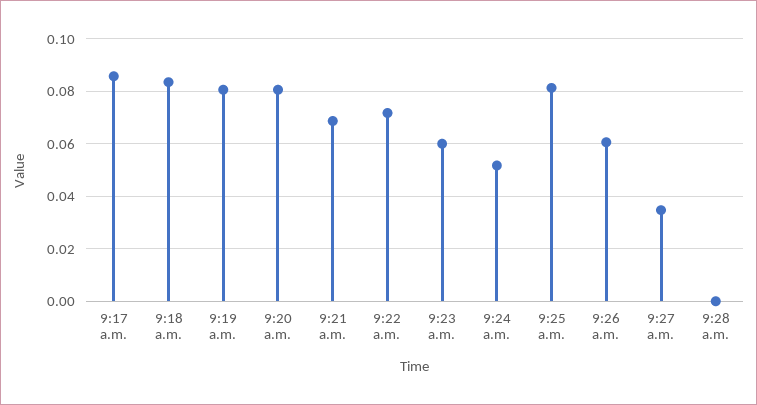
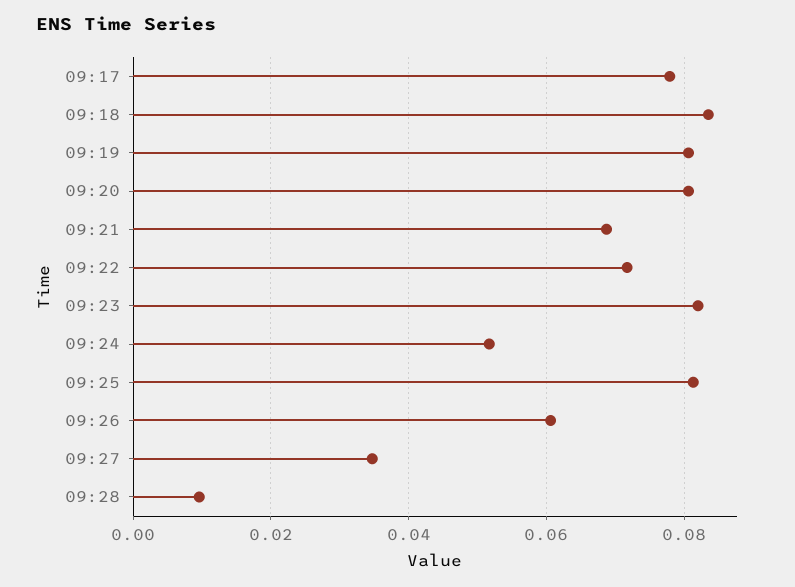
9:17 a.m.: 0.085 -> 0.078
9:23 a.m.: 0.06 -> 0.082
9:28 a.m.: 0 -> 0.01

